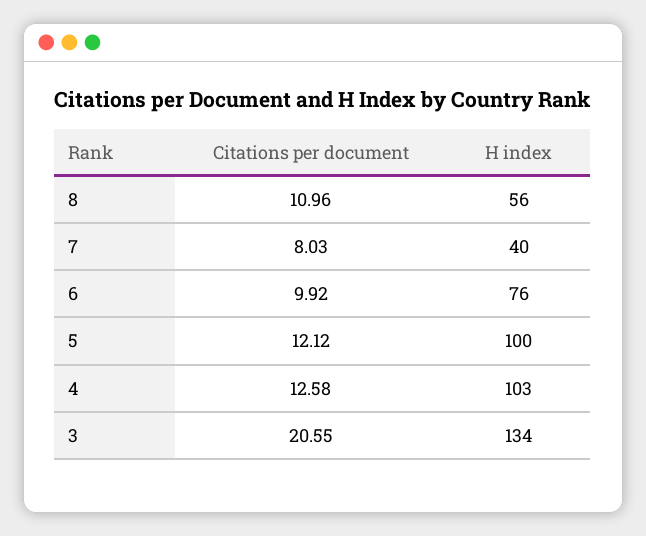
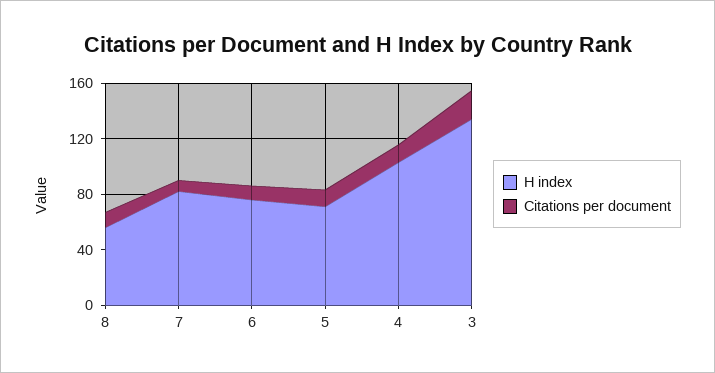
H index, 7: 40 -> 80
H index, 5: 100 -> 70

